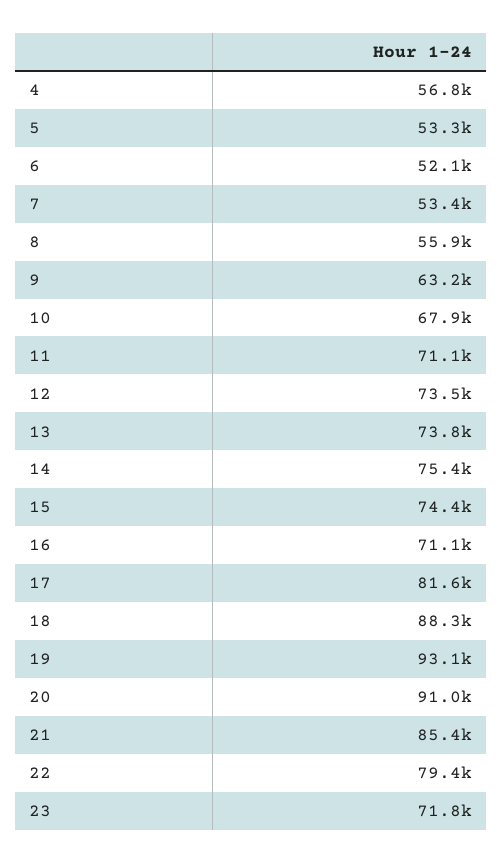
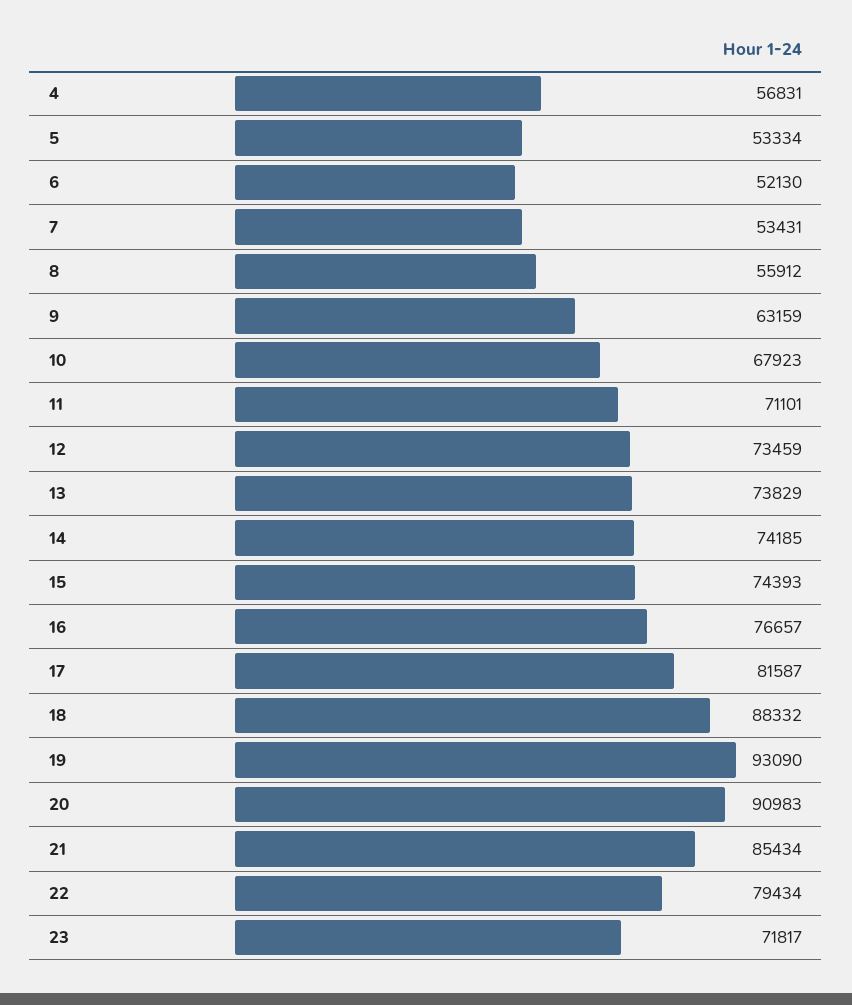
14: 75400 -> 74185
16: 71100 -> 76657

